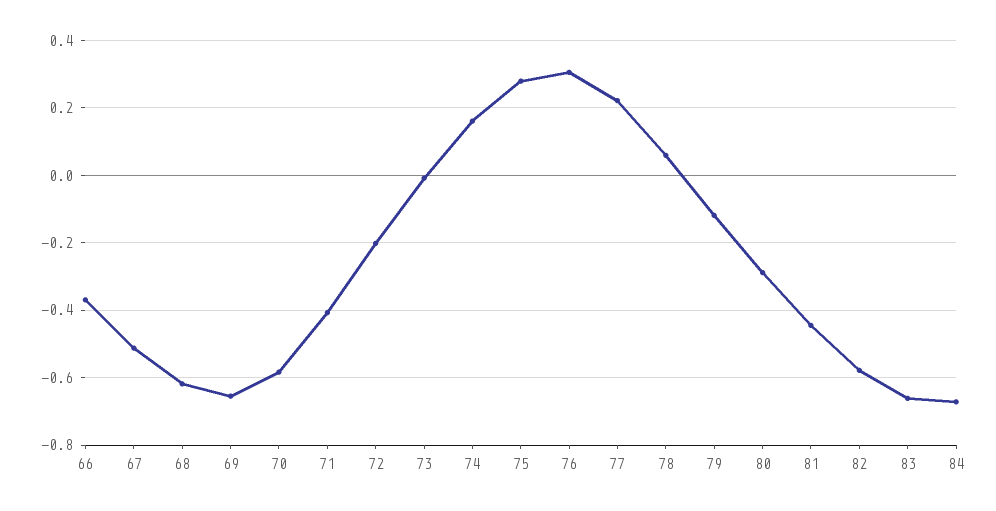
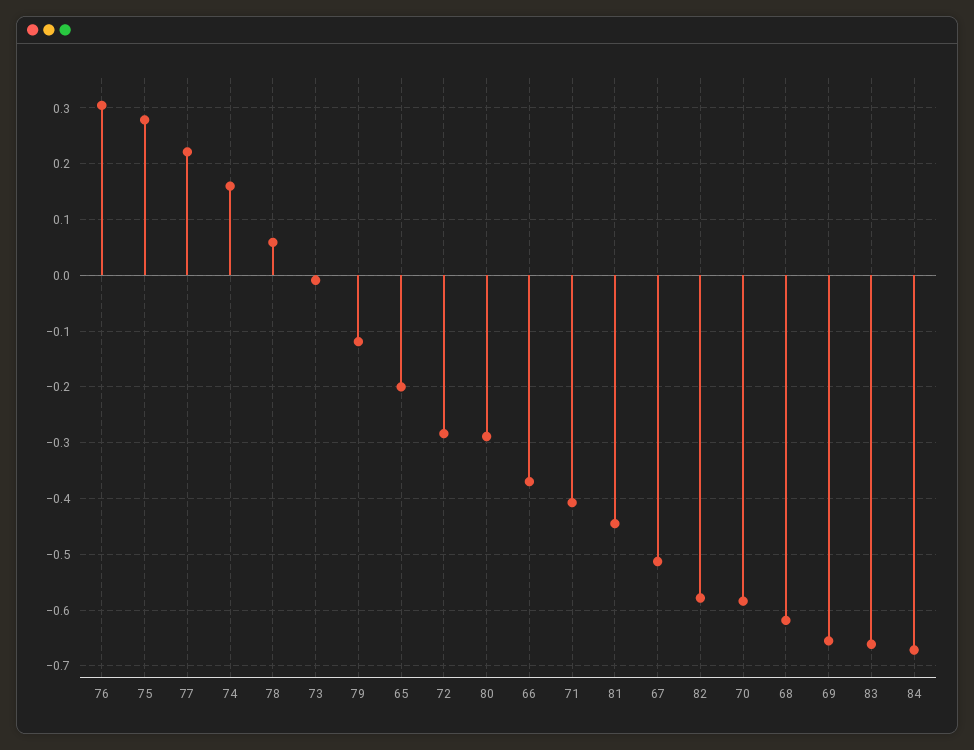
72: -0.2 -> -0.28
65: none -> -0.2

